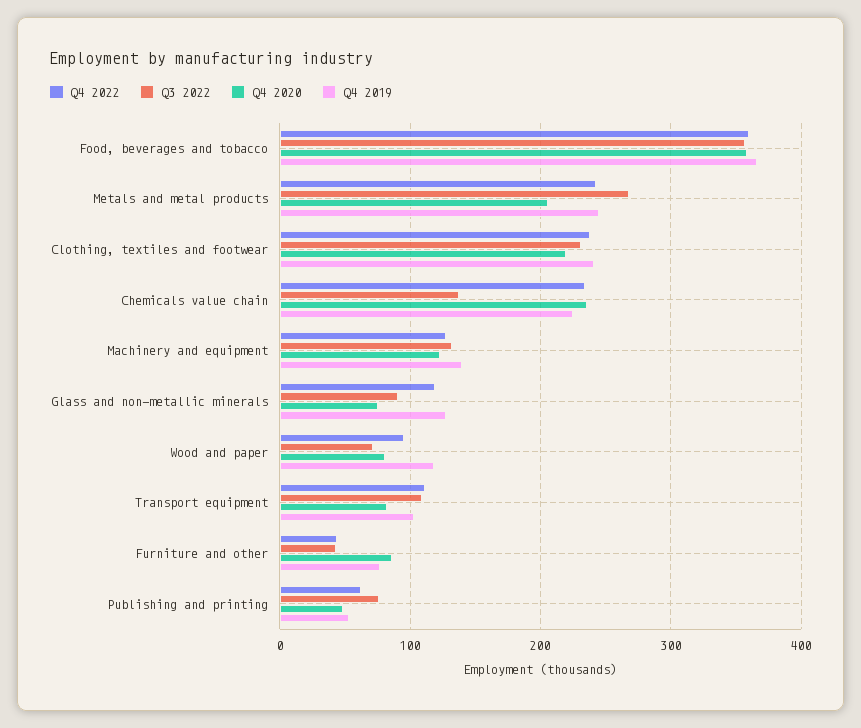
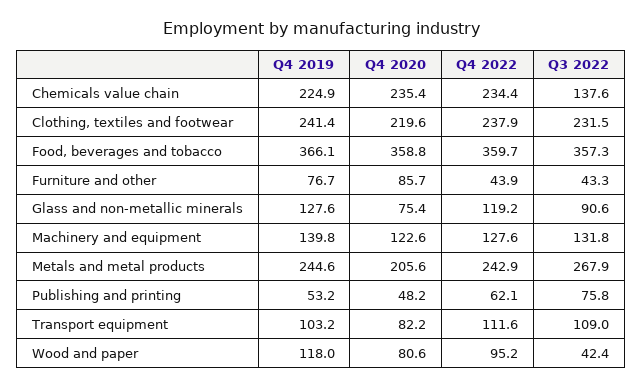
Q3 2022, Wood and paper: 70 -> 42.4

